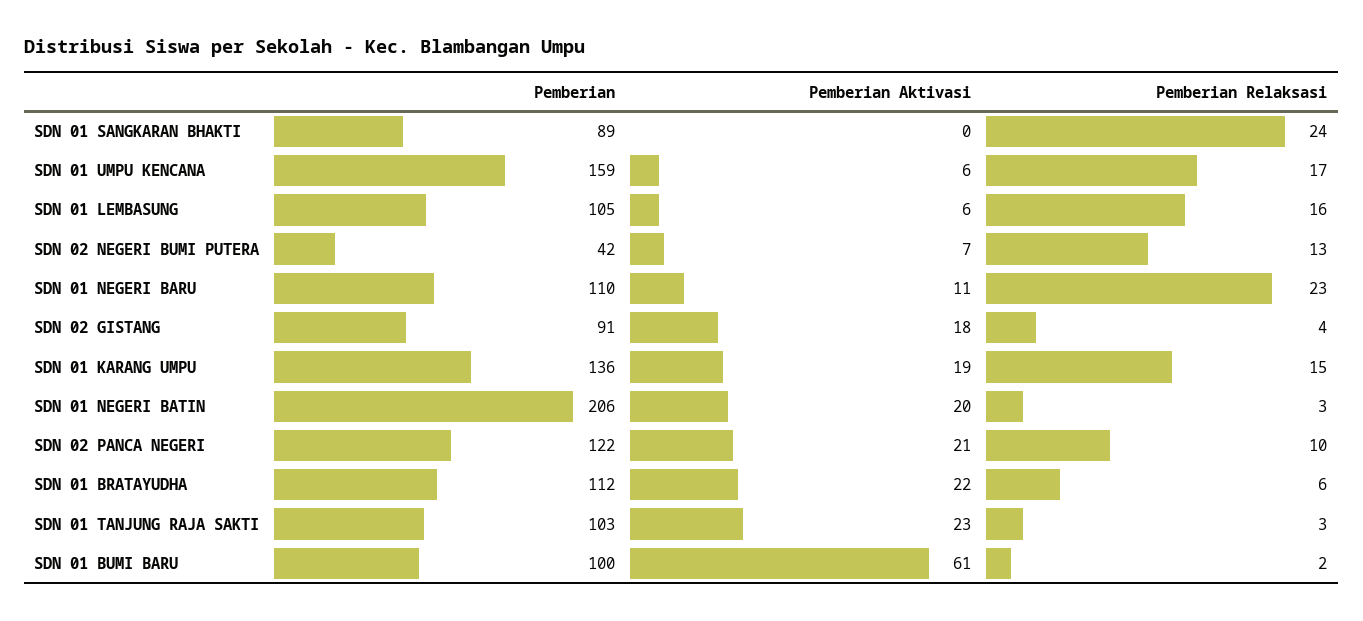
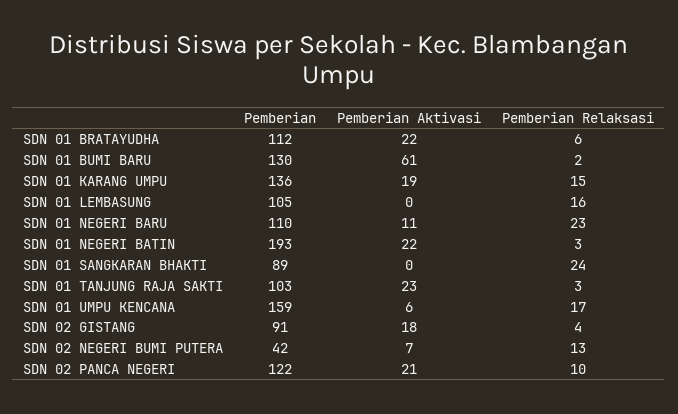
Pemberian Aktivasi, SDN 01 LEMBASUNG: 6 -> 0
Pemberian, SDN 01 NEGERI BATIN: 206 -> 193
Pemberian Aktivasi, SDN 01 NEGERI BATIN: 20 -> 22
Pemberian, SDN 01 BUMI BARU: 100 -> 130

